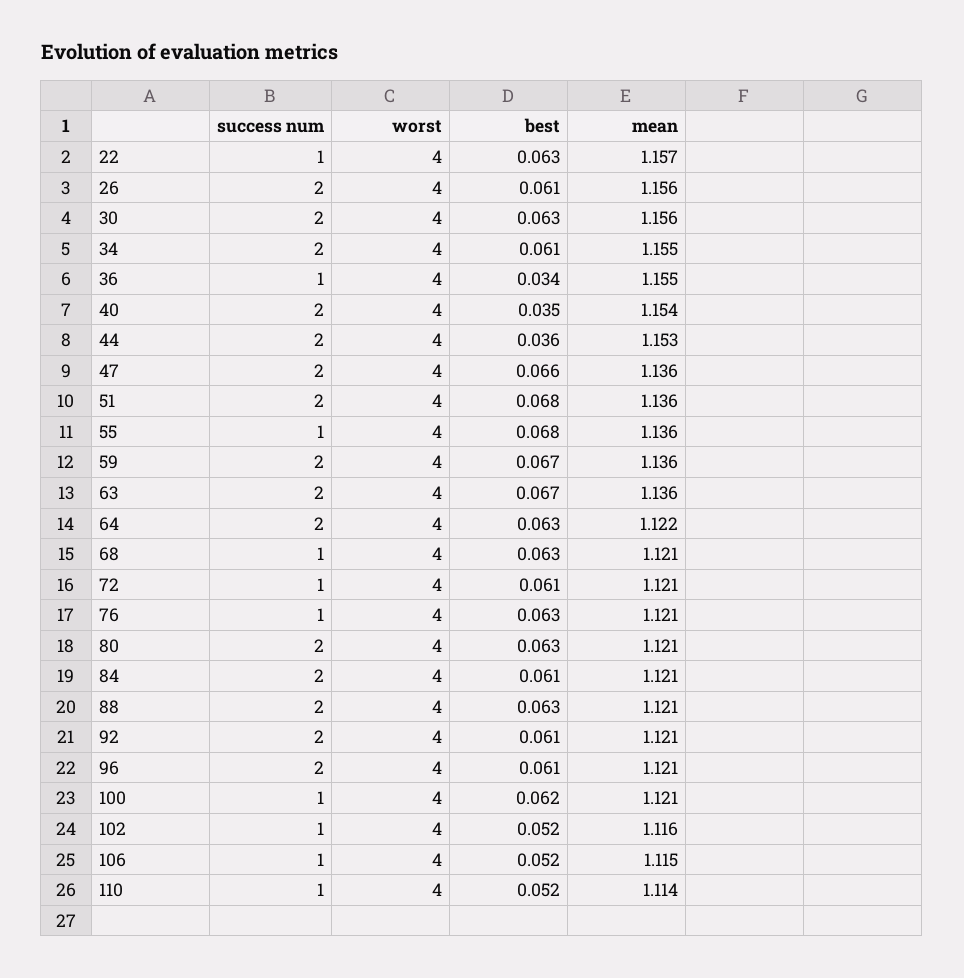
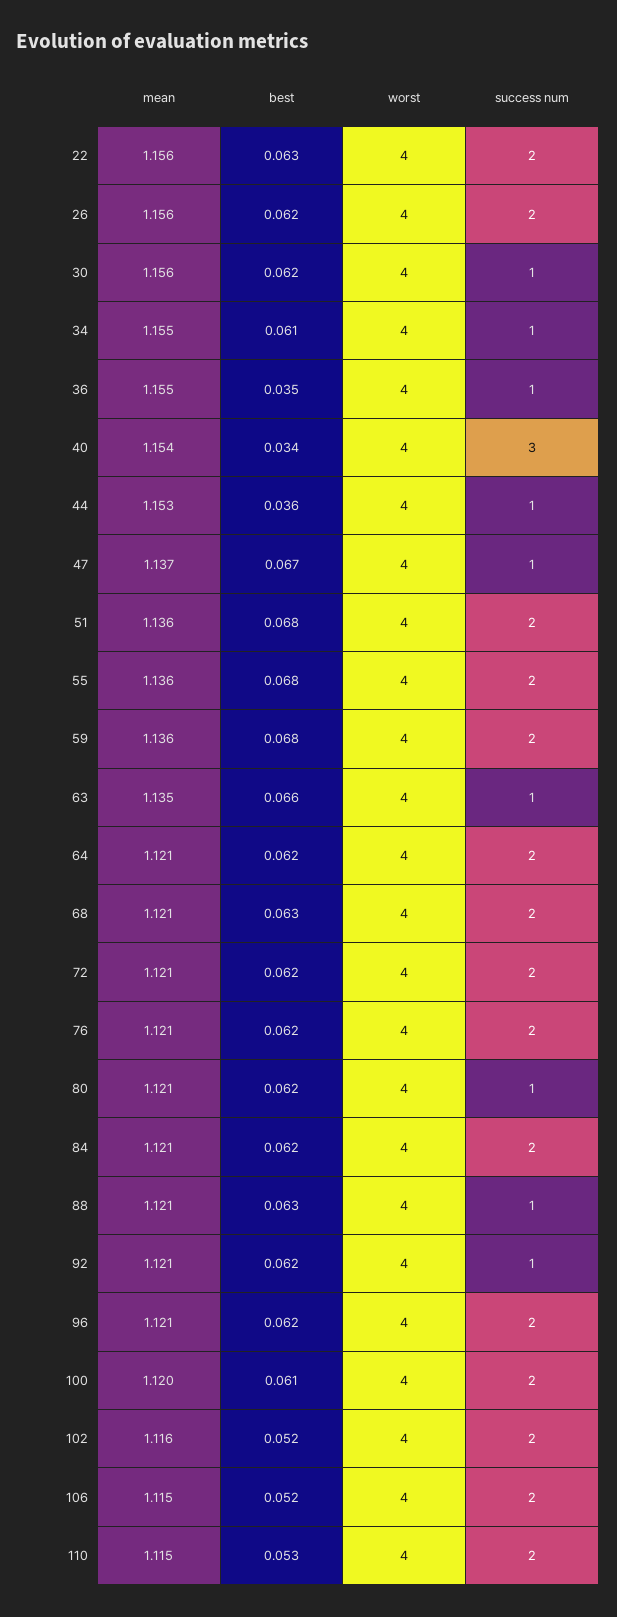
success num, 22: 1 -> 2
mean, 22: 1.157 -> 1.156
best, 26: 0.061 -> 0.062
success num, 30: 2 -> 1
best, 30: 0.063 -> 0.062
success num, 34: 2 -> 1
best, 36: 0.034 -> 0.035
success num, 40: 2 -> 3
best, 40: 0.035 -> 0.034
success num, 44: 2 -> 1
success num, 47: 2 -> 1
best, 47: 0.066 -> 0.067
mean, 47: 1.136 -> 1.137
success num, 55: 1 -> 2
best, 59: 0.067 -> 0.068
success num, 63: 2 -> 1
best, 63: 0.067 -> 0.066
mean, 63: 1.136 -> 1.135
best, 64: 0.063 -> 0.062
mean, 64: 1.122 -> 1.121
success num, 68: 1 -> 2
success num, 72: 1 -> 2
best, 72: 0.061 -> 0.062
success num, 76: 1 -> 2
best, 76: 0.063 -> 0.062
success num, 80: 2 -> 1
best, 80: 0.063 -> 0.062
best, 84: 0.061 -> 0.062
success num, 88: 2 -> 1
success num, 92: 2 -> 1
best, 92: 0.061 -> 0.062
best, 96: 0.061 -> 0.062
success num, 100: 1 -> 2
best, 100: 0.062 -> 0.061
mean, 100: 1.121 -> 1.12
success num, 102: 1 -> 2
success num, 106: 1 -> 2
success num, 110: 1 -> 2
best, 110: 0.052 -> 0.053
mean, 110: 1.114 -> 1.115

